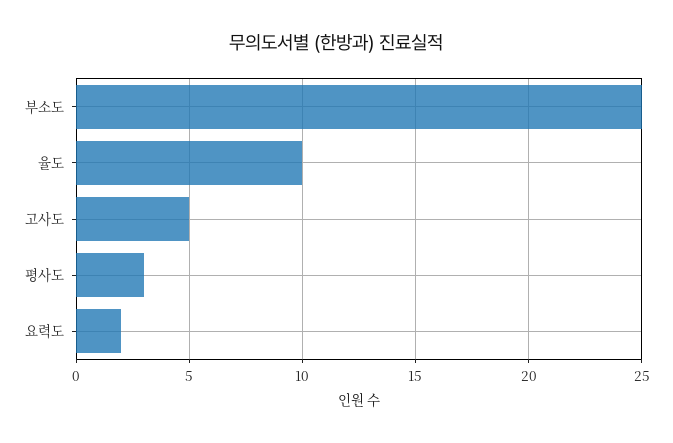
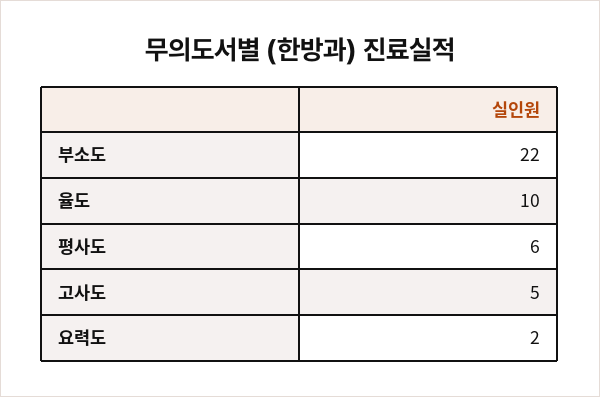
부소도: 25 -> 22
평사도: 3 -> 6

